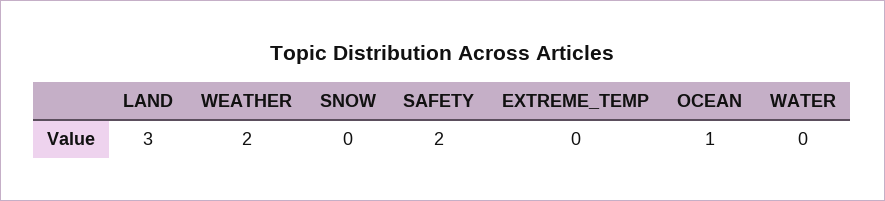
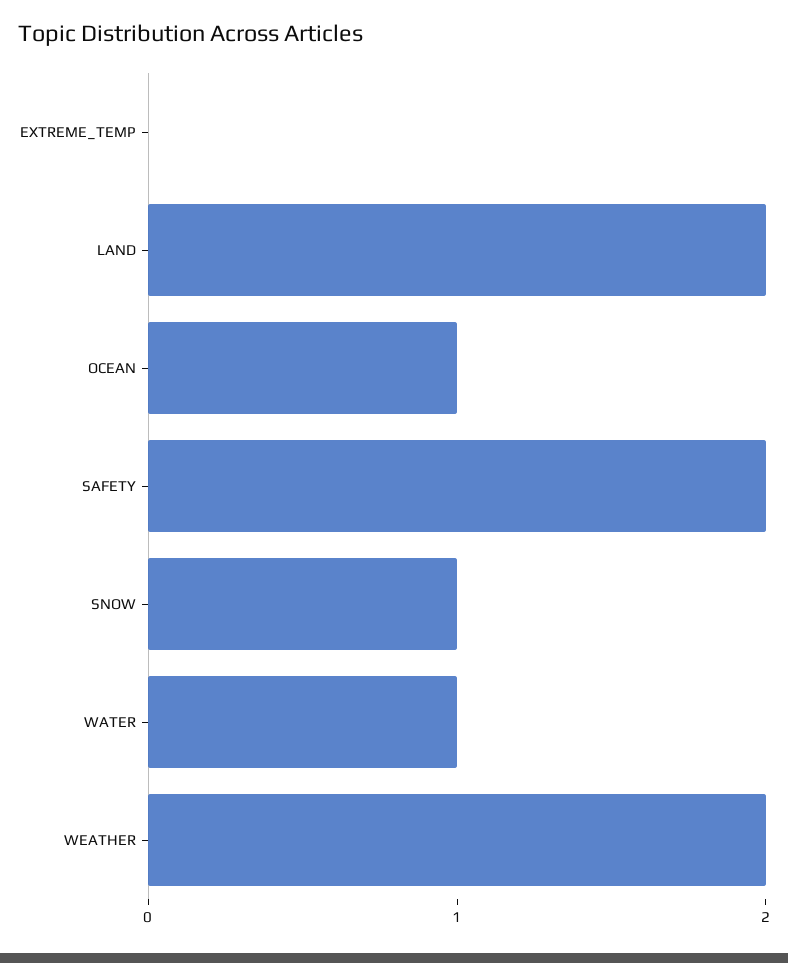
LAND: 3 -> 2
SNOW: 0 -> 1
WATER: 0 -> 1

